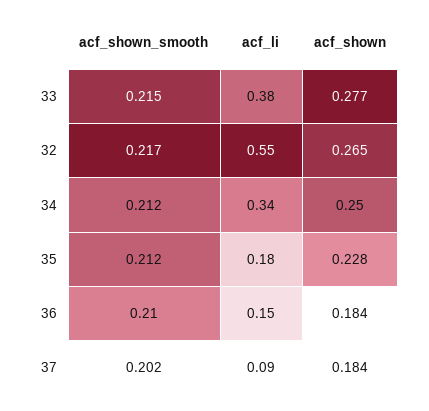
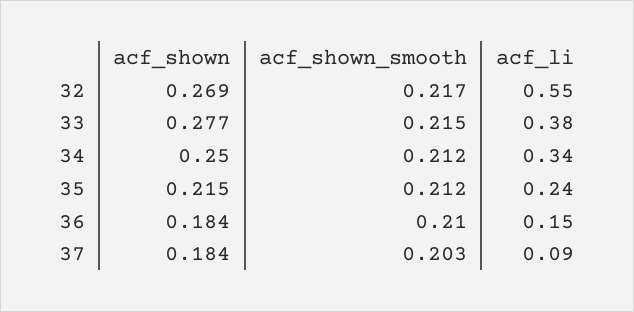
acf_shown, 32: 0.265 -> 0.269
acf_li, 35: 0.18 -> 0.24
acf_shown, 35: 0.228 -> 0.215
acf_shown_smooth, 37: 0.202 -> 0.203

